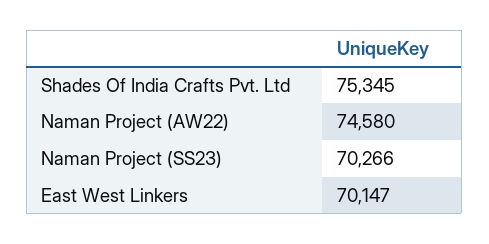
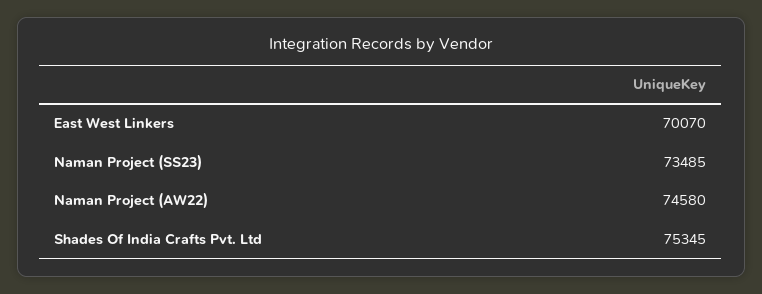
Naman Project (SS23): 70266 -> 73485
East West Linkers: 70147 -> 70070

